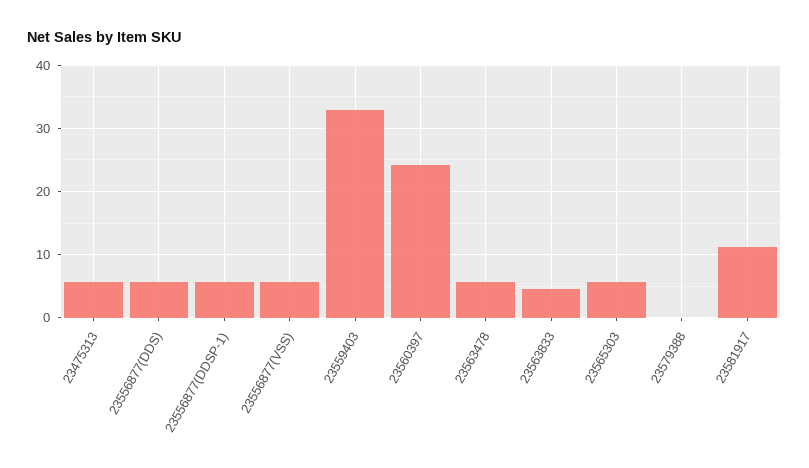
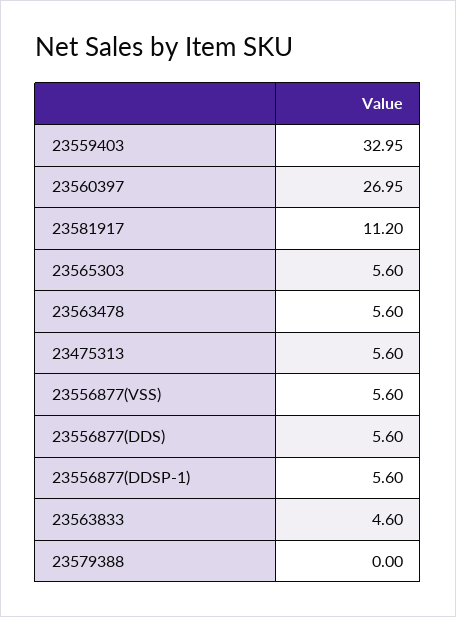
23560397: 24 -> 26.95

